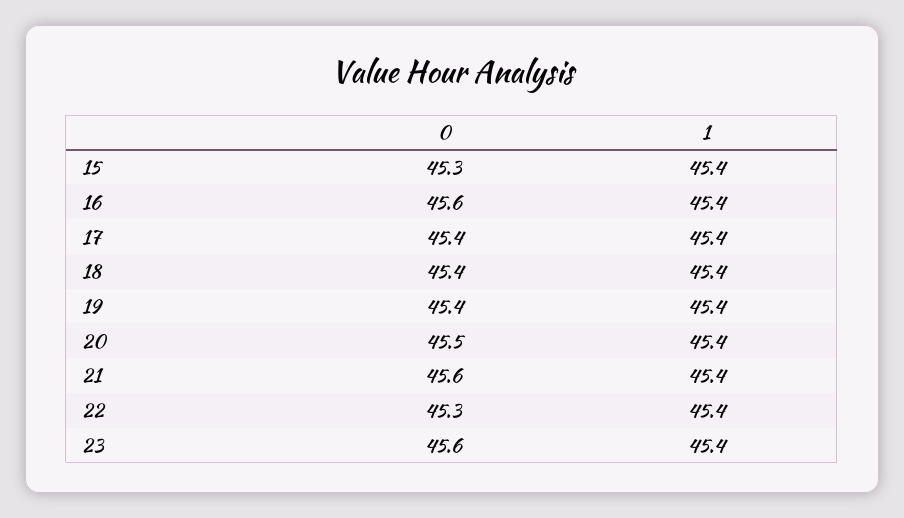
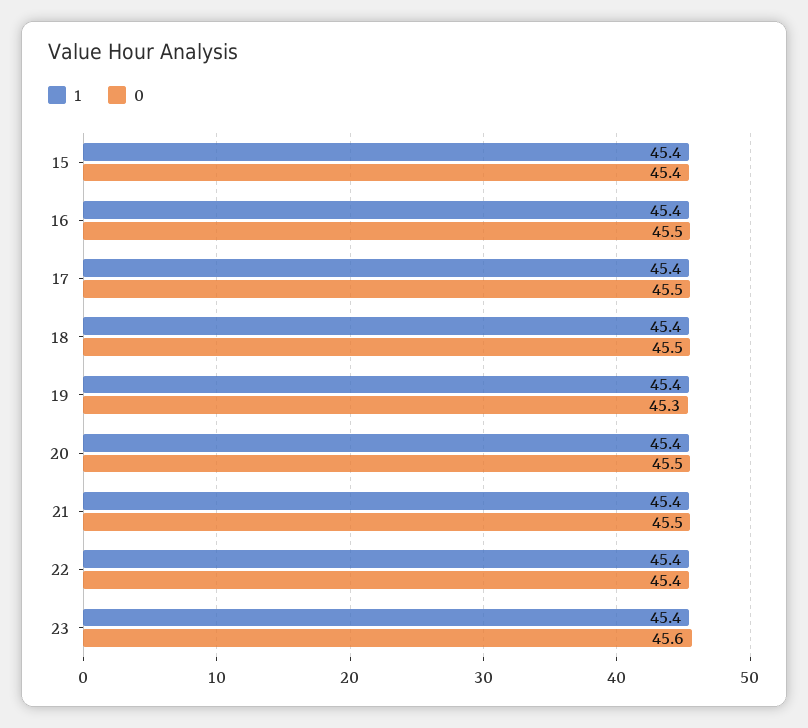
0, 15: 45.3 -> 45.4
0, 16: 45.6 -> 45.5
0, 17: 45.4 -> 45.5
0, 18: 45.4 -> 45.5
0, 19: 45.4 -> 45.3
0, 21: 45.6 -> 45.5
0, 22: 45.3 -> 45.4

